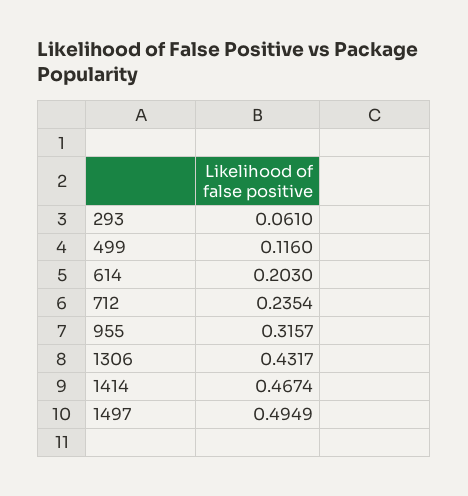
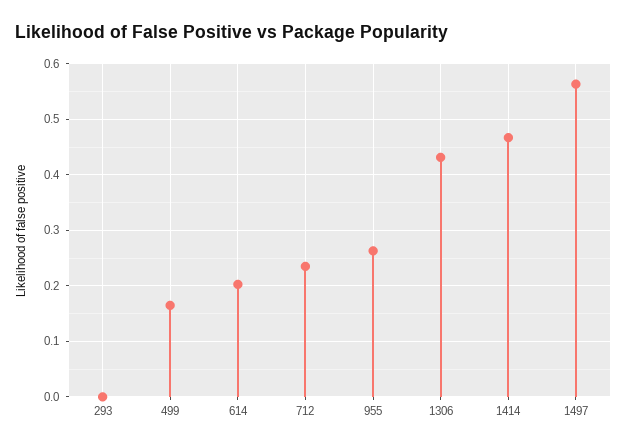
293: 0.061 -> 0
499: 0.116 -> 0.16
955: 0.3157 -> 0.26
1497: 0.4949 -> 0.56

